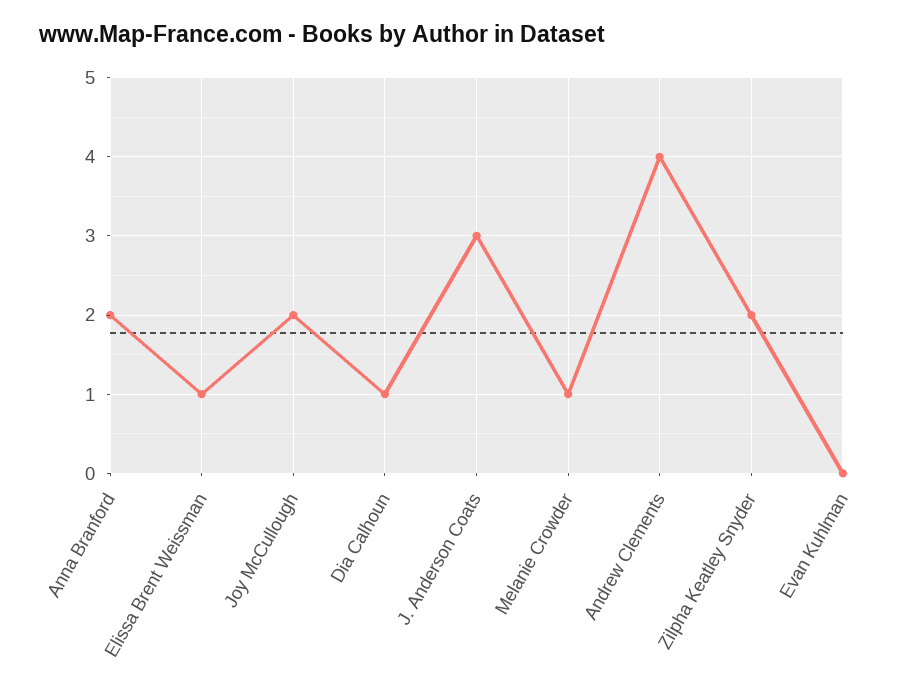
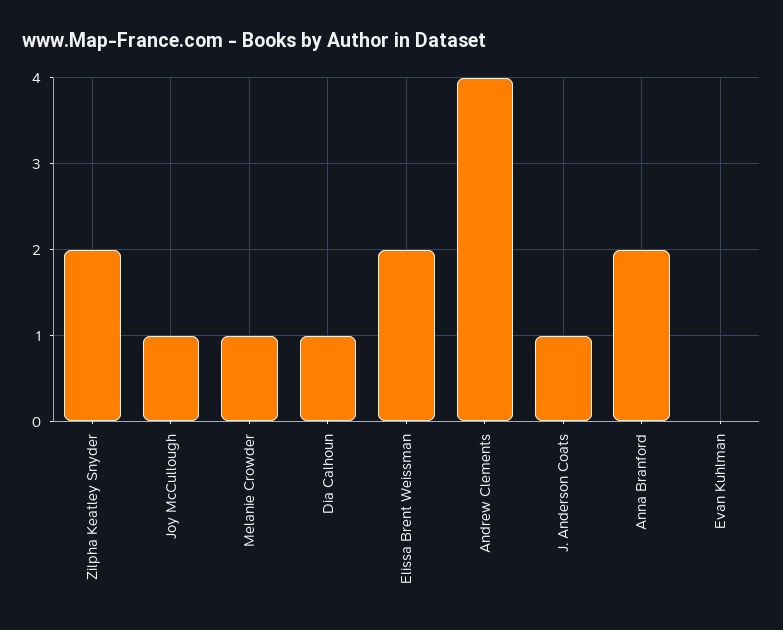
Elissa Brent Weissman: 1 -> 2
Joy McCullough: 2 -> 1
J. Anderson Coats: 3 -> 1

